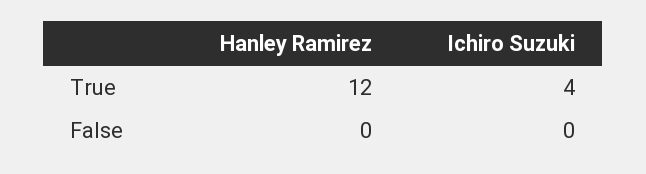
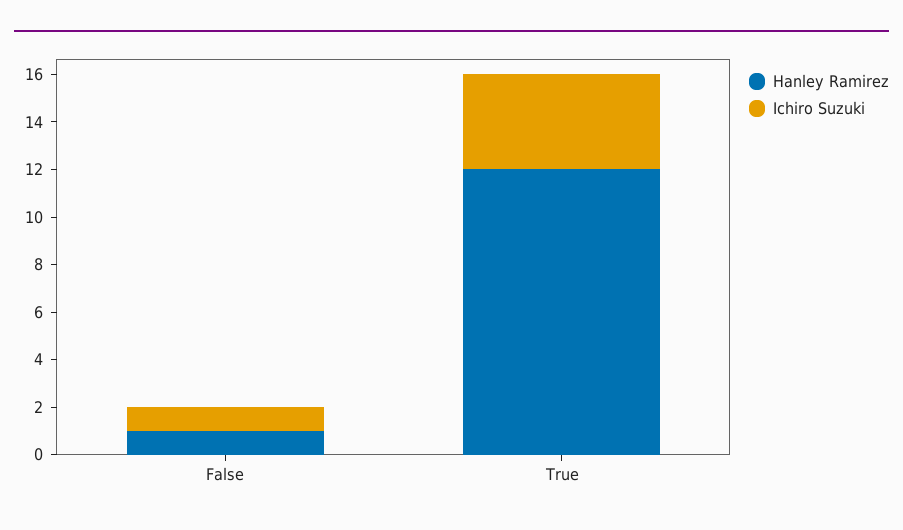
Hanley Ramirez, False: 0 -> 1
Ichiro Suzuki, False: 0 -> 1

